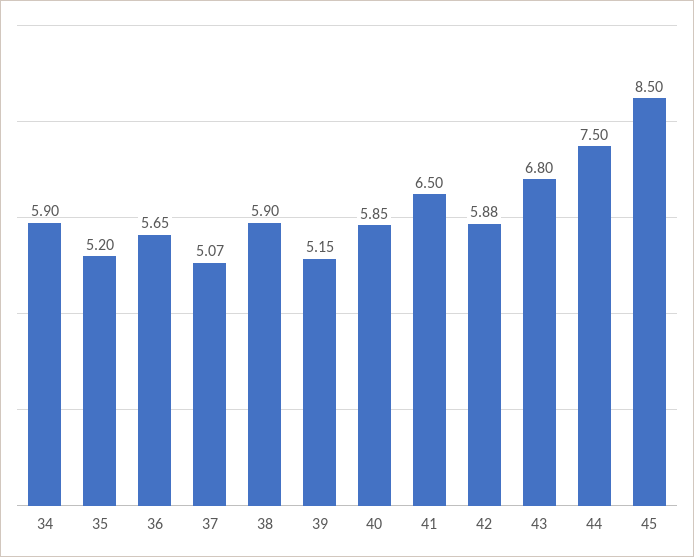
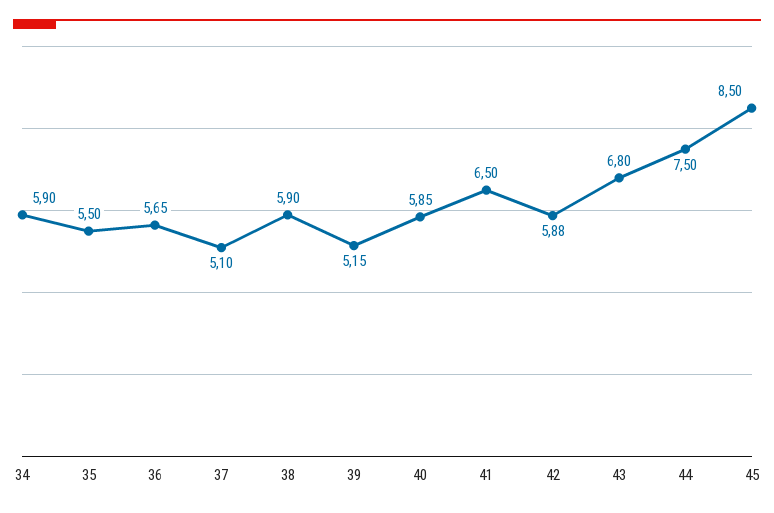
35: 5.2 -> 5.5
37: 5.07 -> 5.1

